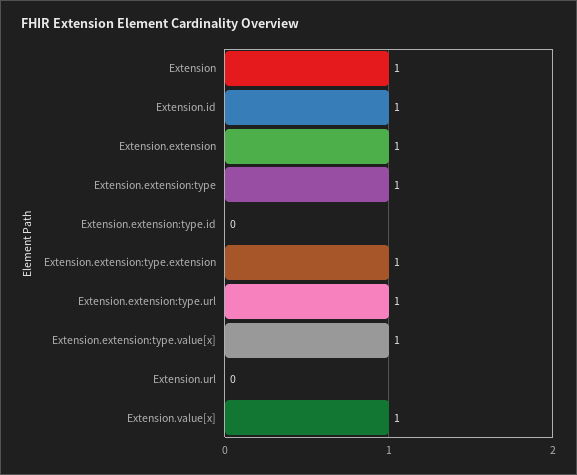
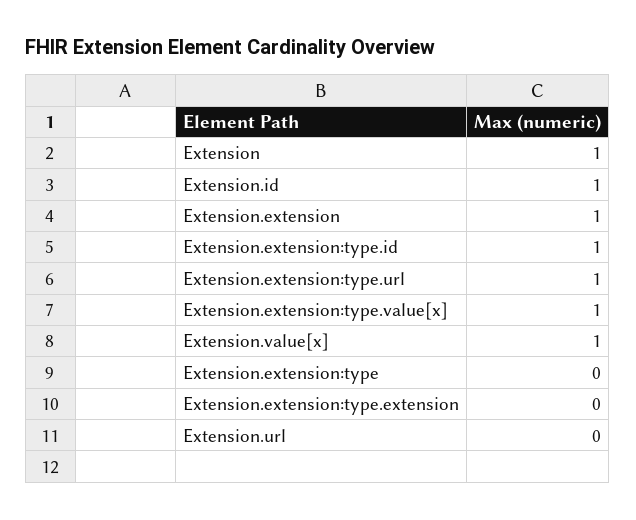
Extension.extension:type: 1 -> 0
Extension.extension:type.id: 0 -> 1
Extension.extension:type.extension: 1 -> 0

